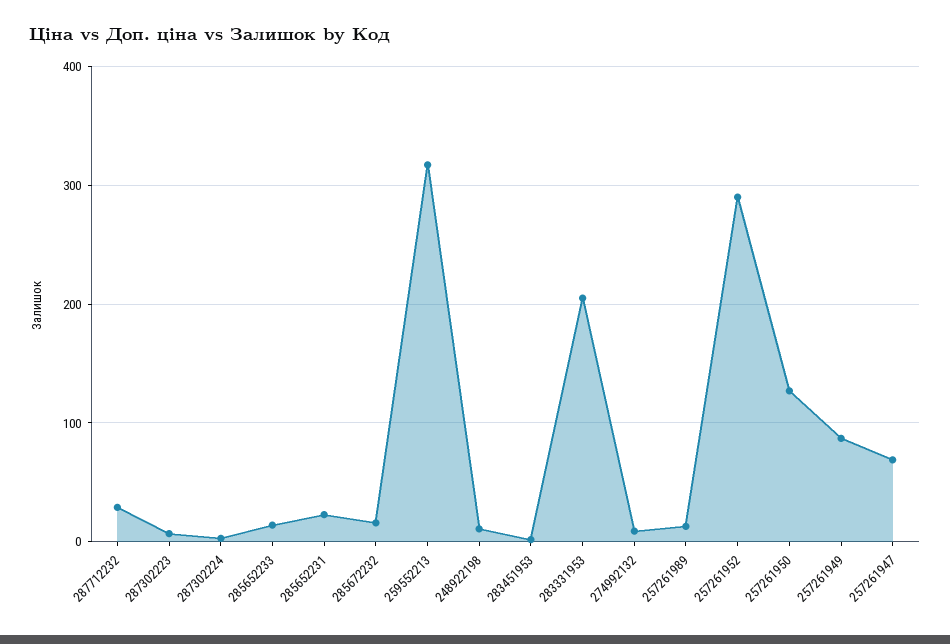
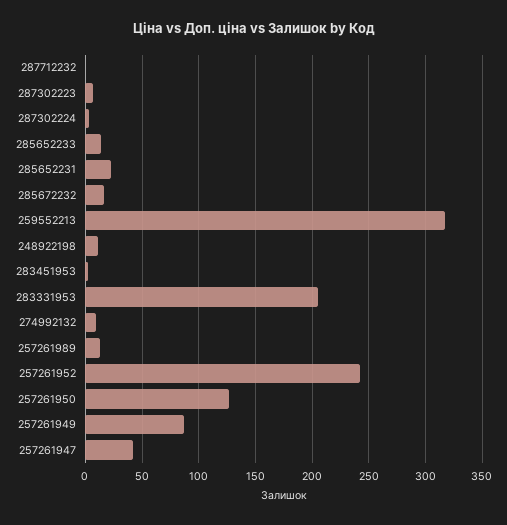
287712232: 30 -> 0
257261952: 290 -> 240
257261947: 70 -> 40

